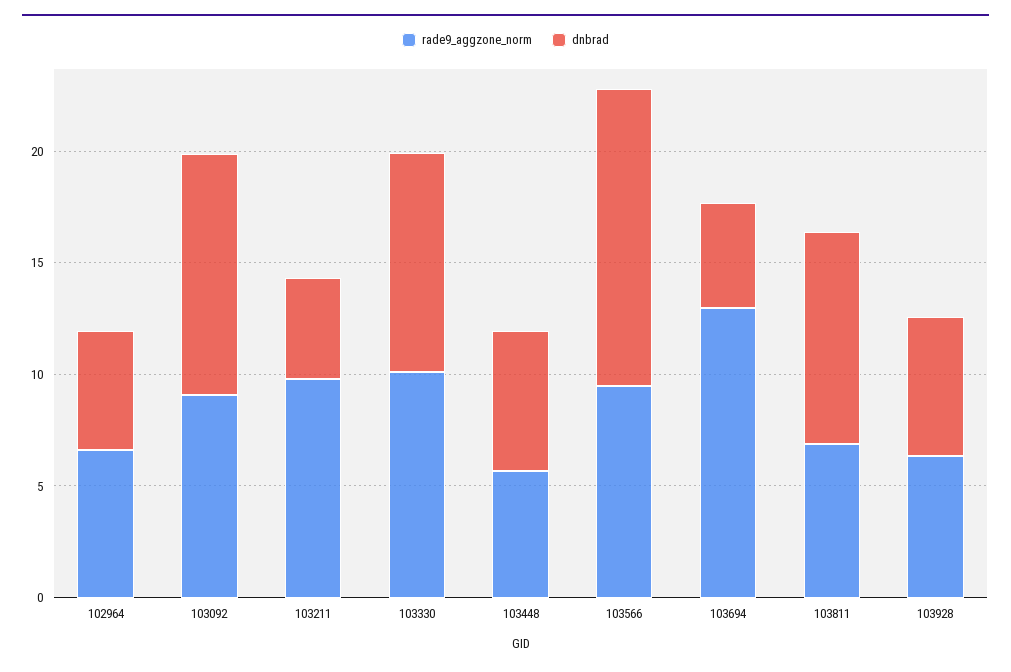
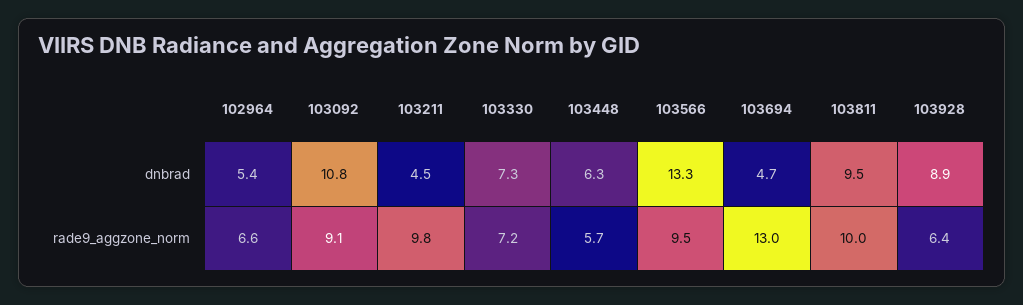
rade9_aggzone_norm, 103330: 10 -> 7.2
dnbrad, 103330: 10 -> 7.3
rade9_aggzone_norm, 103811: 7 -> 10
dnbrad, 103928: 6 -> 8.9

